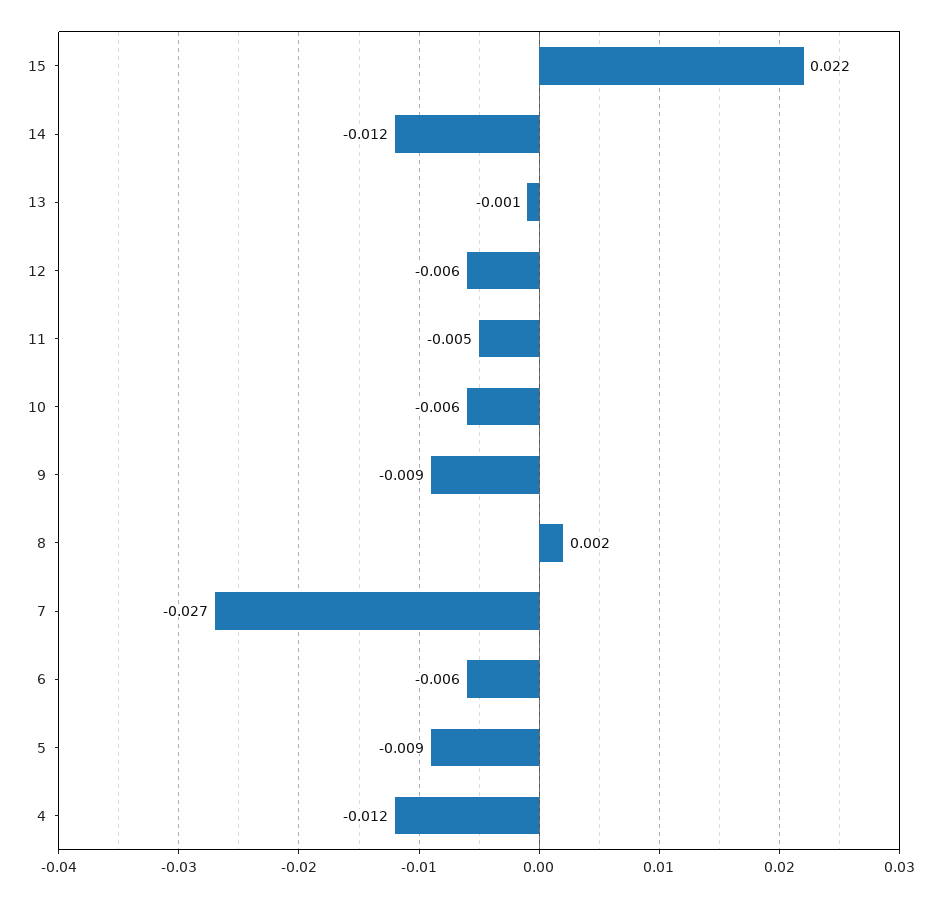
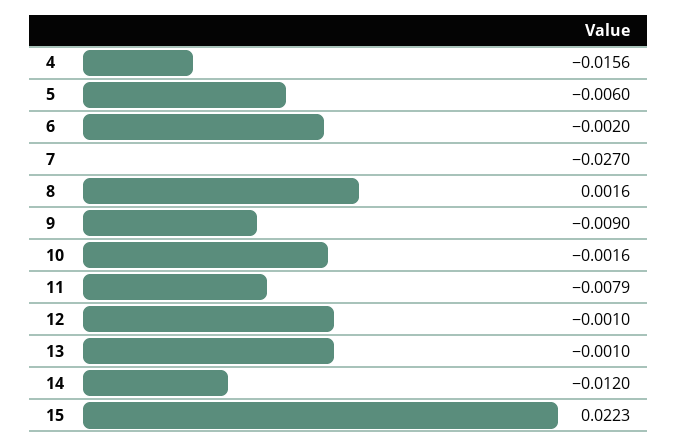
12: -0.006 -> -0.001
11: -0.005 -> -0.0079
10: -0.006 -> -0.0016
6: -0.006 -> -0.002
5: -0.009 -> -0.006
4: -0.012 -> -0.0156

